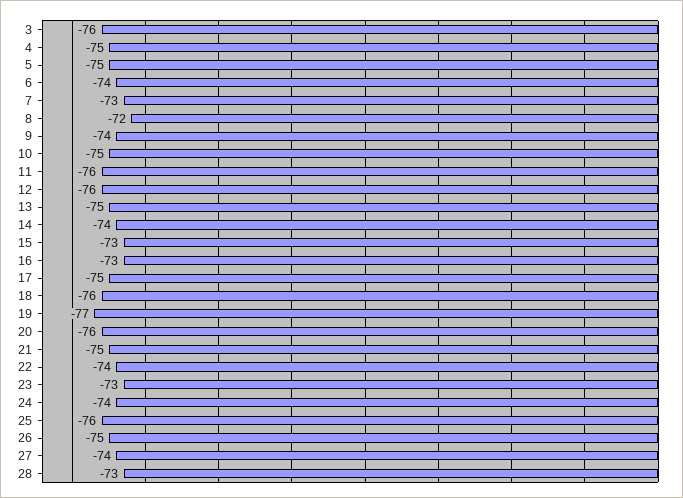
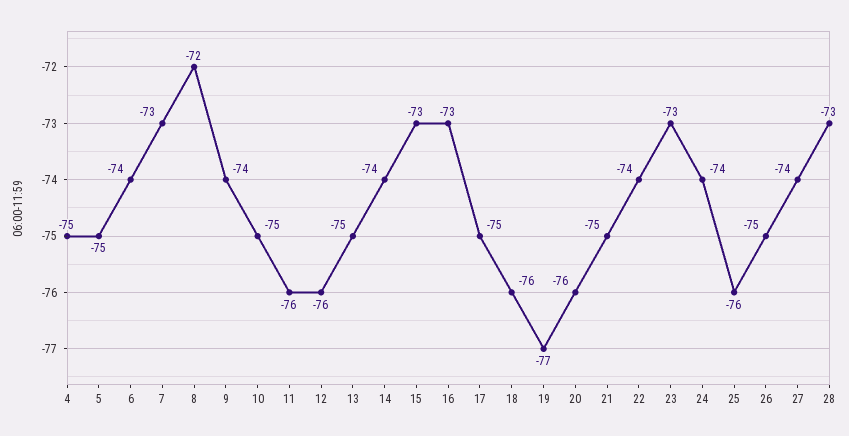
3: -76 -> none

